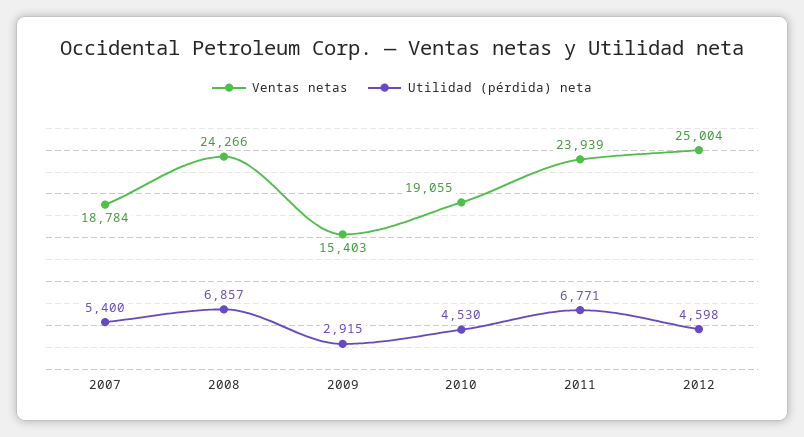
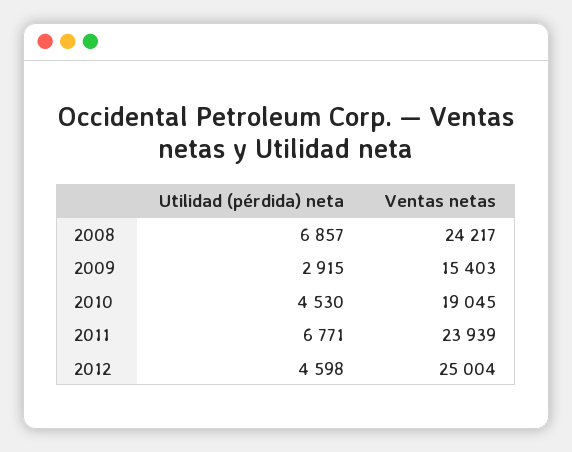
Ventas netas, 2007: 18784 -> none
Utilidad (pérdida) neta, 2007: 5400 -> none
Ventas netas, 2008: 24266 -> 24217
Ventas netas, 2010: 19055 -> 19045

